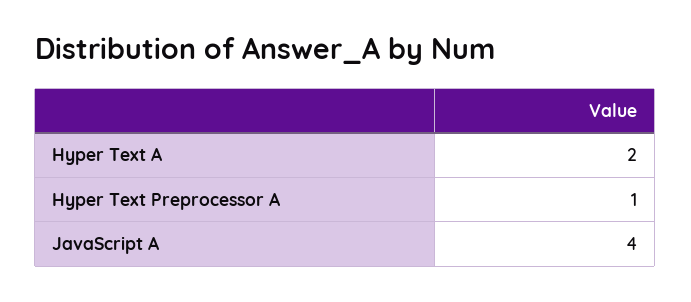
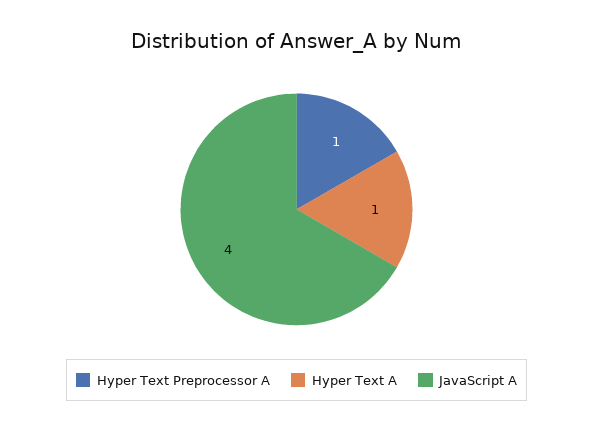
Hyper Text A: 2 -> 1

